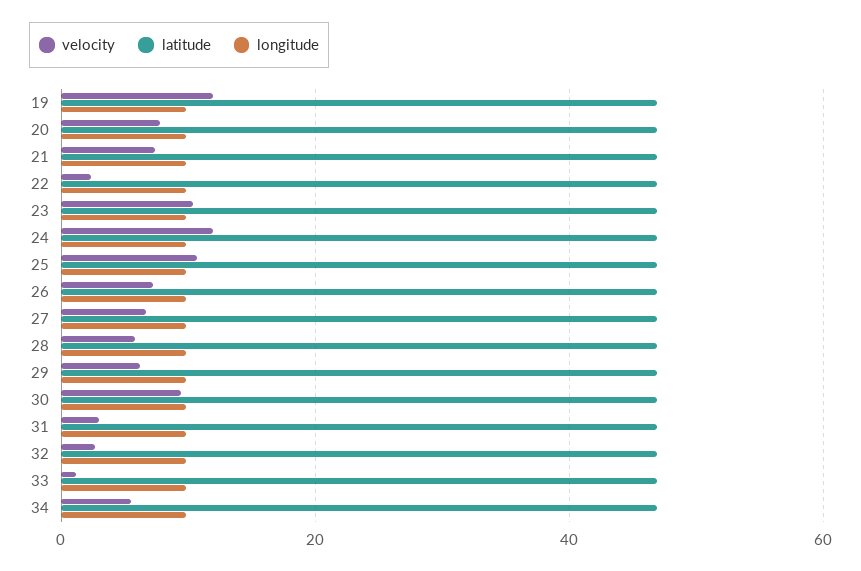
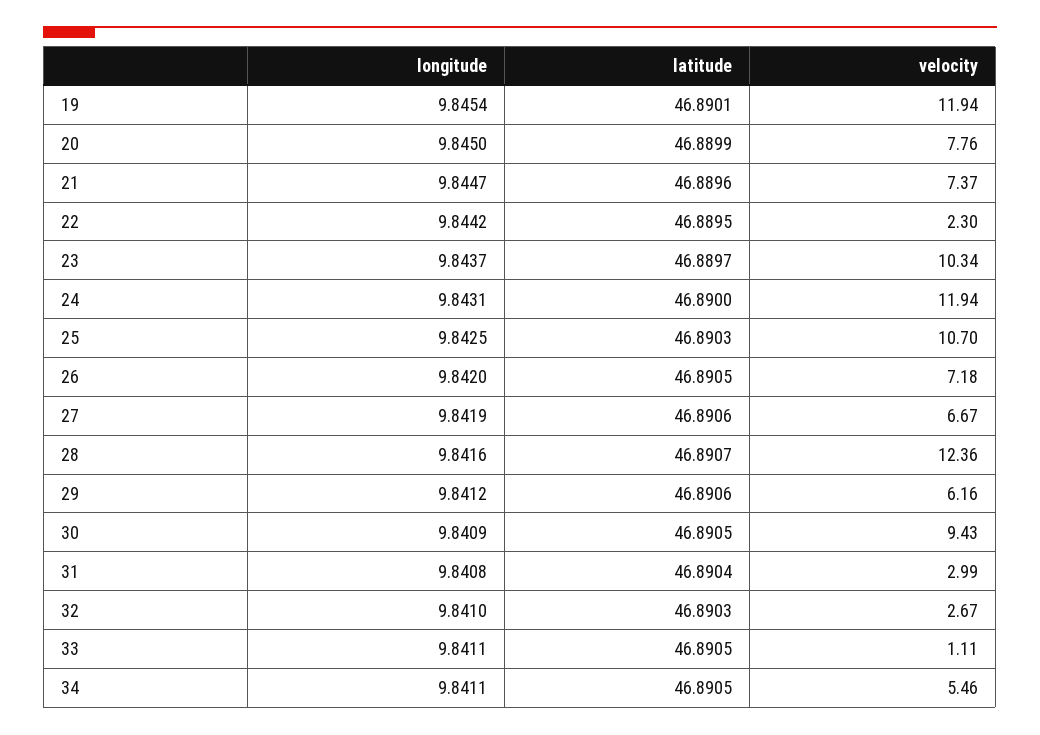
velocity, 28: 6 -> 12.36

